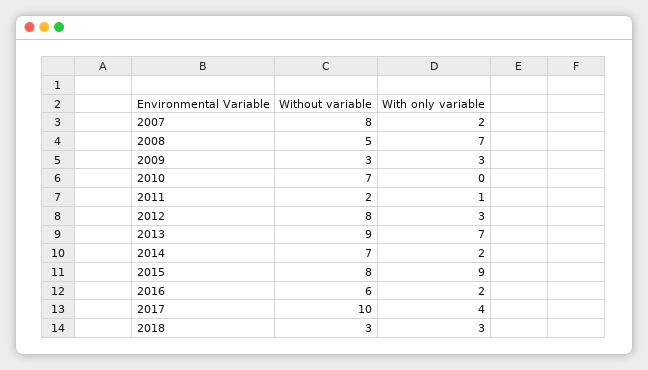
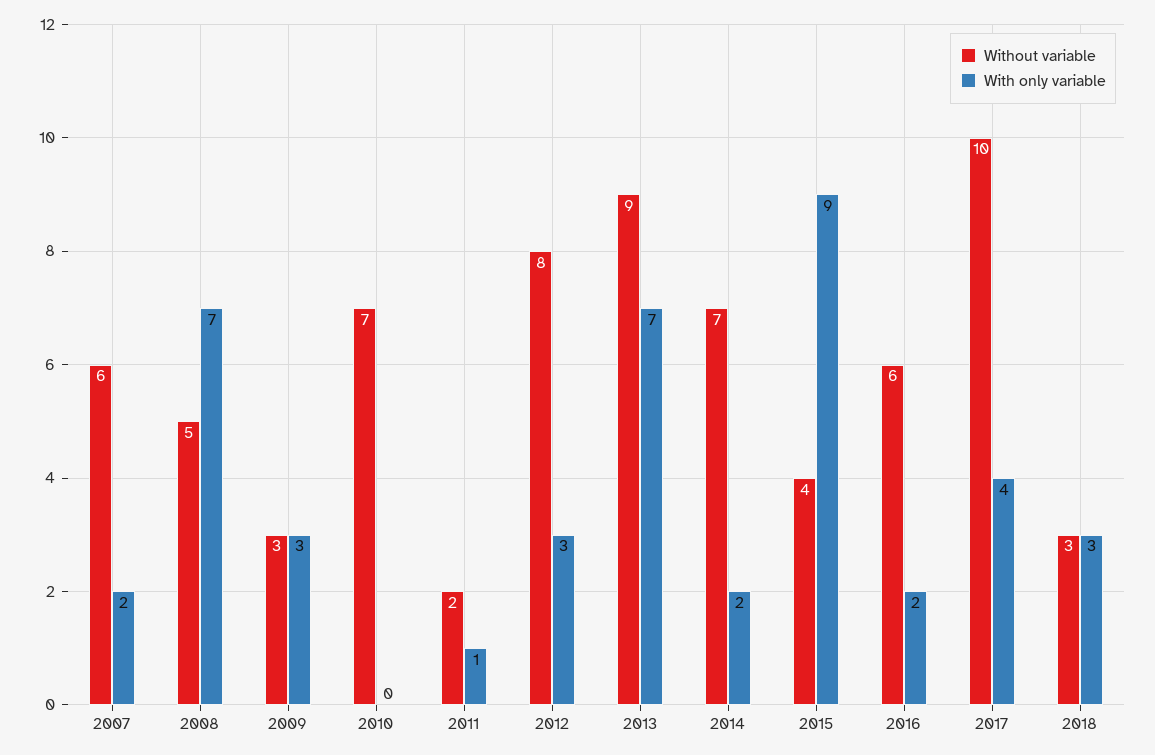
Without variable, 2007: 8 -> 6
Without variable, 2015: 8 -> 4

